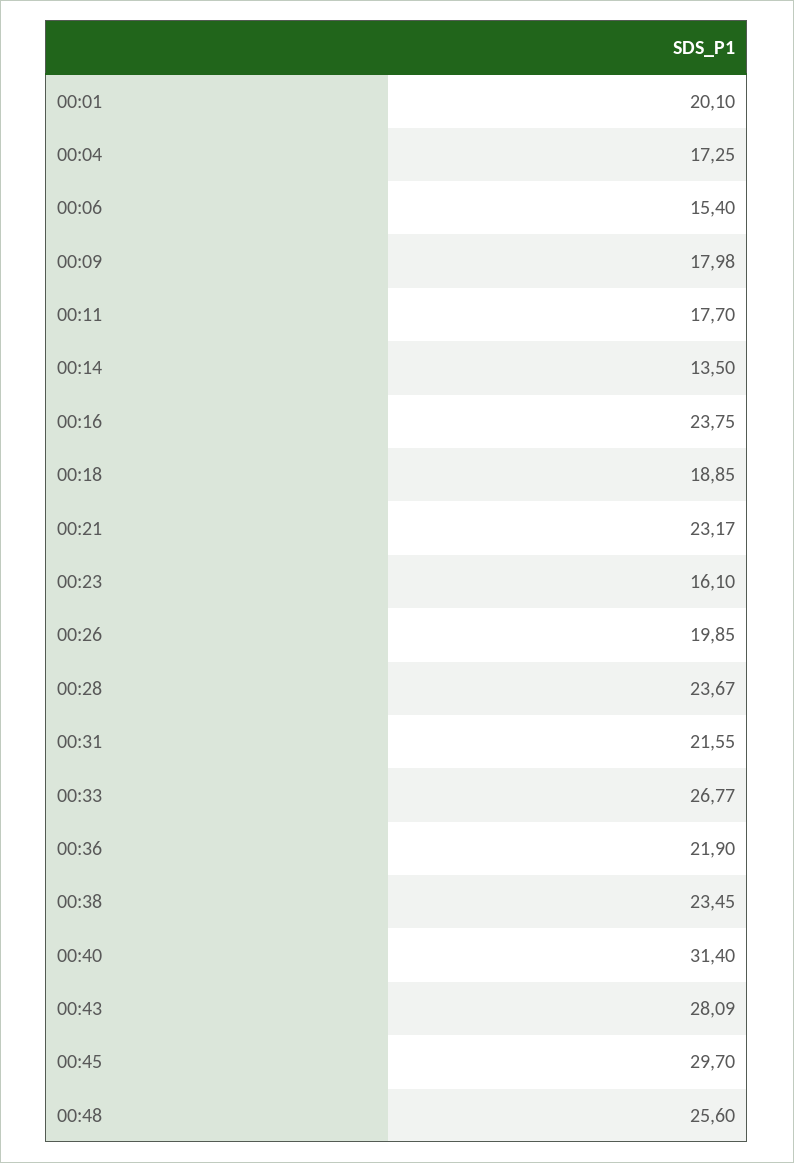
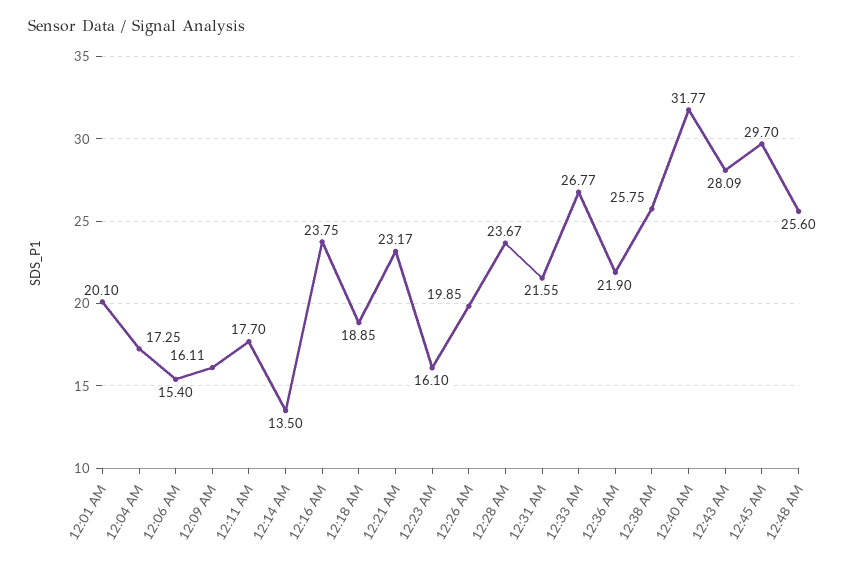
00:09: 17.98 -> 16.11
00:38: 23.45 -> 25.75
00:40: 31.4 -> 31.77

